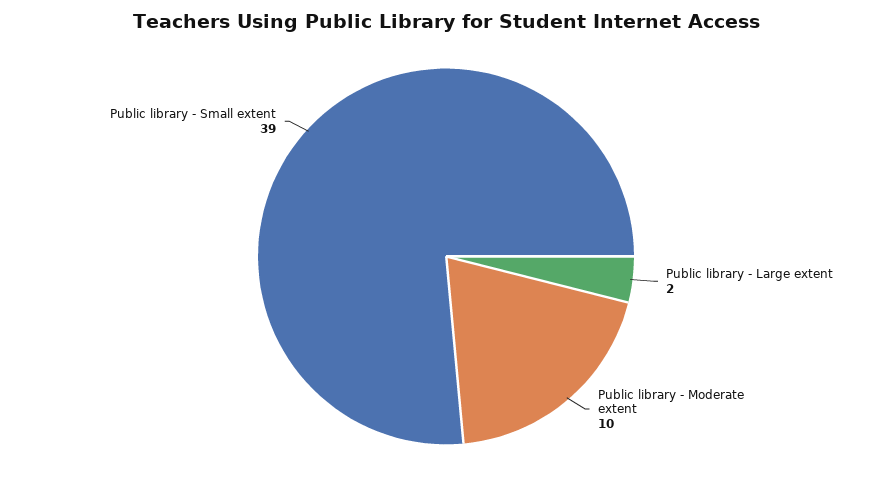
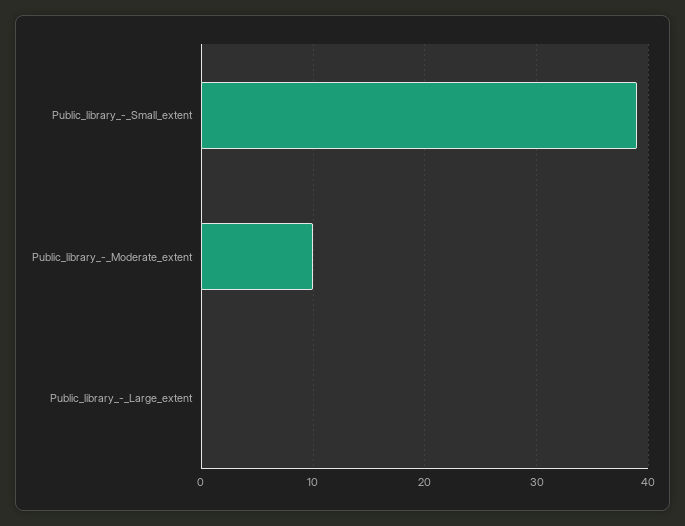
Public library - Large extent: 2 -> 0

